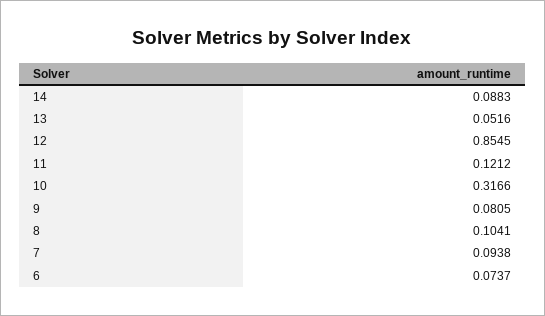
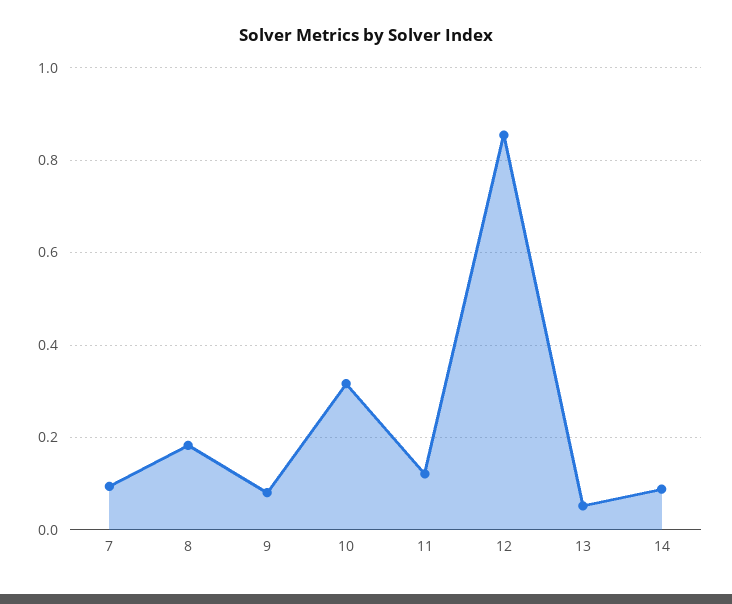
8: 0.1041 -> 0.18
6: 0.0737 -> none

